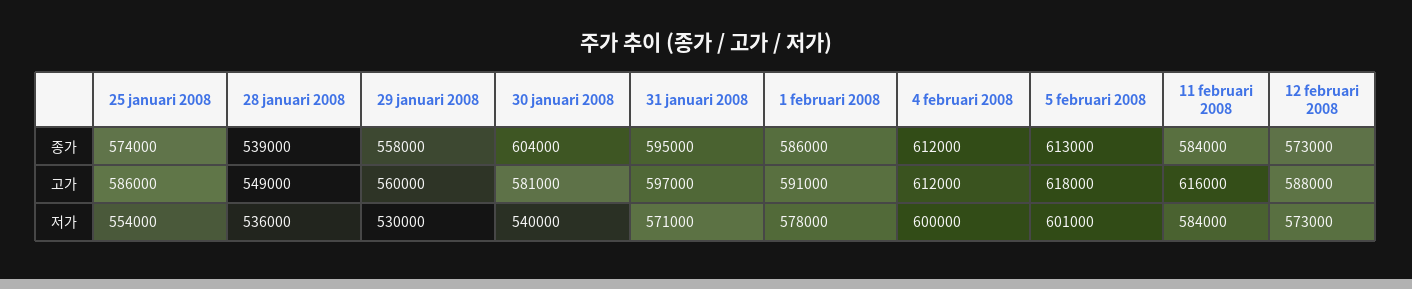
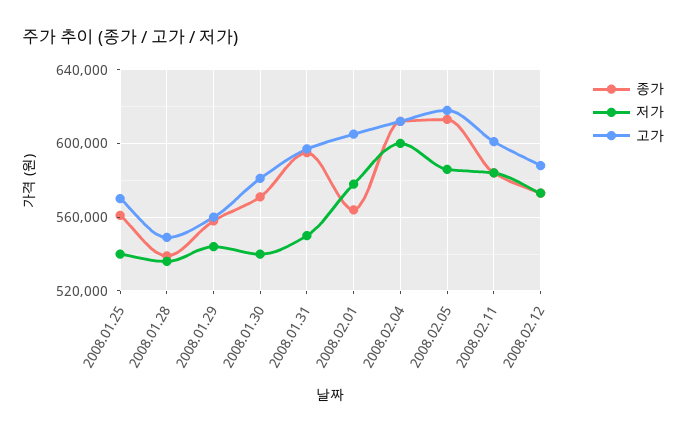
종가, 25 januari 2008: 574000 -> 560000
종가, 30 januari 2008: 604000 -> 570000
종가, 1 februari 2008: 586000 -> 565000
고가, 25 januari 2008: 586000 -> 570000
고가, 1 februari 2008: 591000 -> 605000
고가, 11 februari 2008: 616000 -> 600000
저가, 25 januari 2008: 554000 -> 540000
저가, 29 januari 2008: 530000 -> 545000
저가, 31 januari 2008: 571000 -> 550000
저가, 5 februari 2008: 601000 -> 585000

